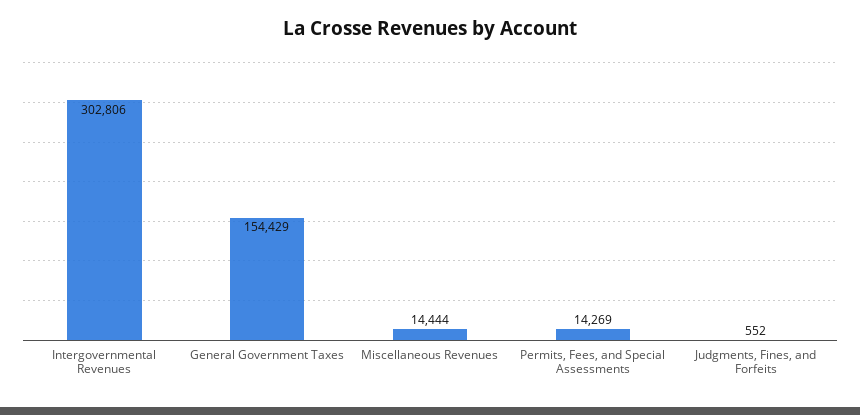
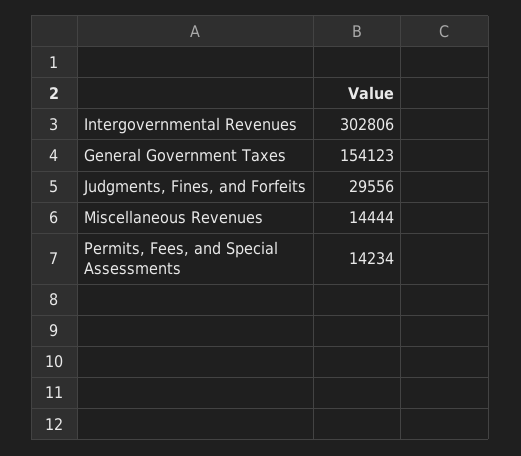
General Government Taxes: 154429 -> 154123
Permits, Fees, and Special Assessments: 14269 -> 14234
Judgments, Fines, and Forfeits: 552 -> 29556

